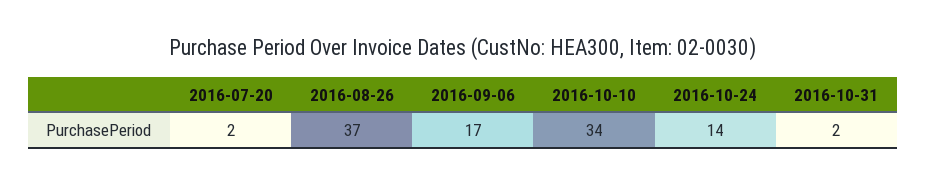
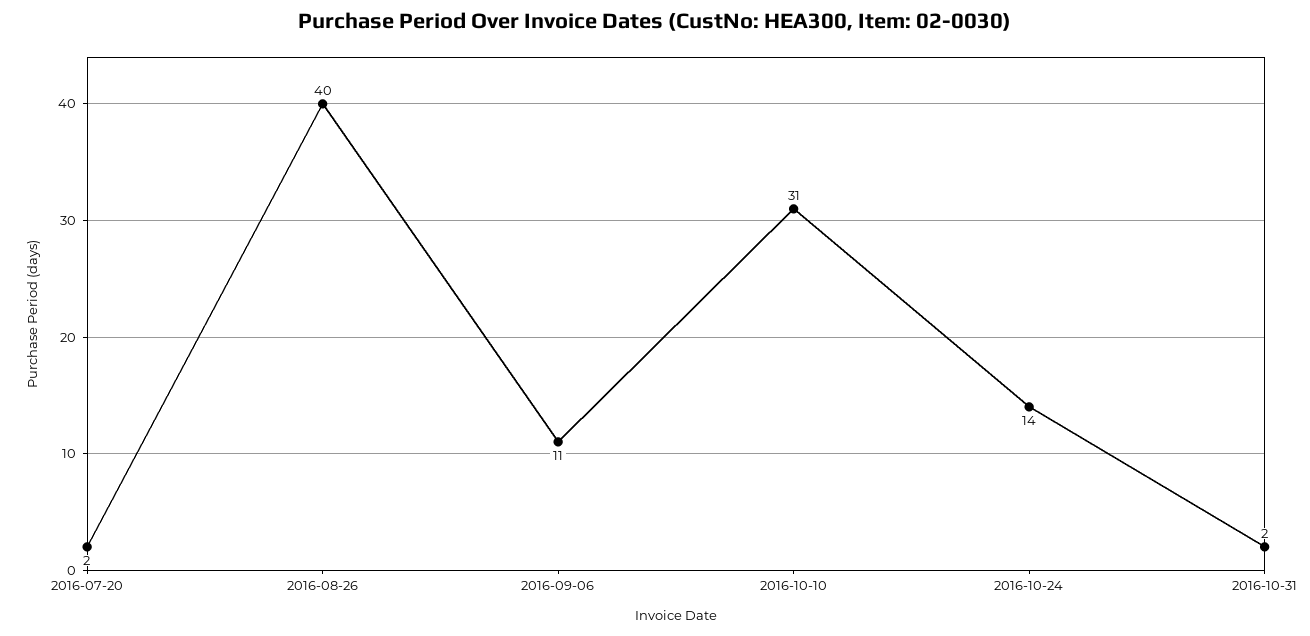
2016-08-26: 37 -> 40
2016-09-06: 17 -> 11
2016-10-10: 34 -> 31

